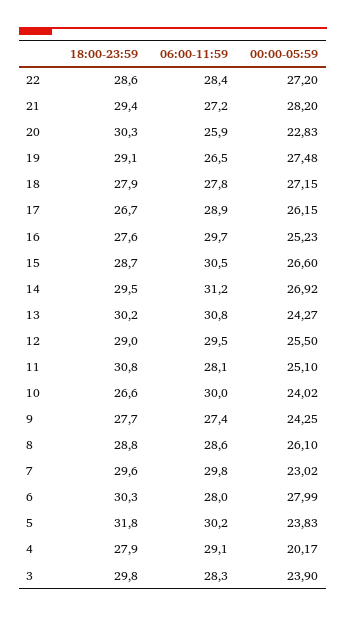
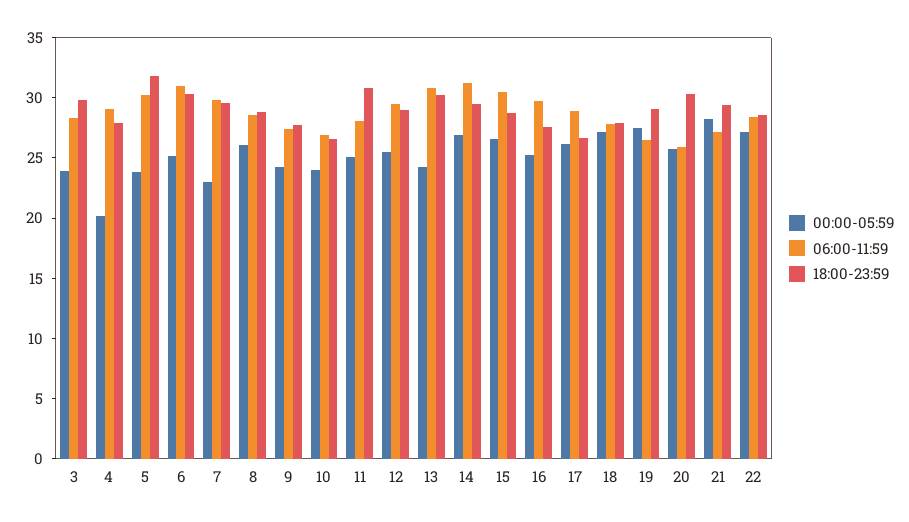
00:00-05:59, 20: 22.83 -> 26
06:00-11:59, 10: 30 -> 27
06:00-11:59, 6: 28 -> 31
00:00-05:59, 6: 27.99 -> 25

